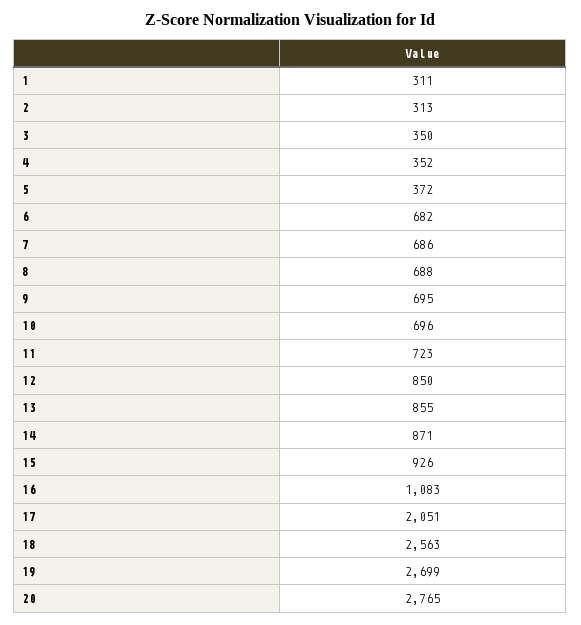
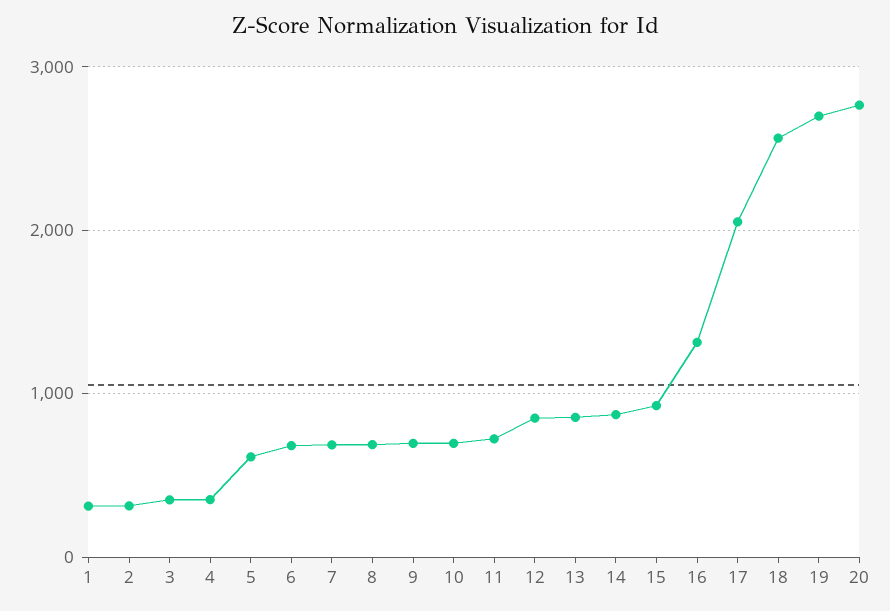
5: 372 -> 600
16: 1083 -> 1300

